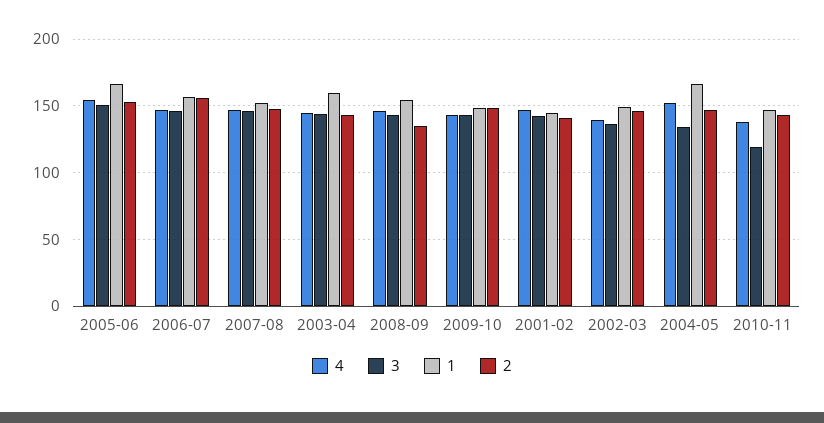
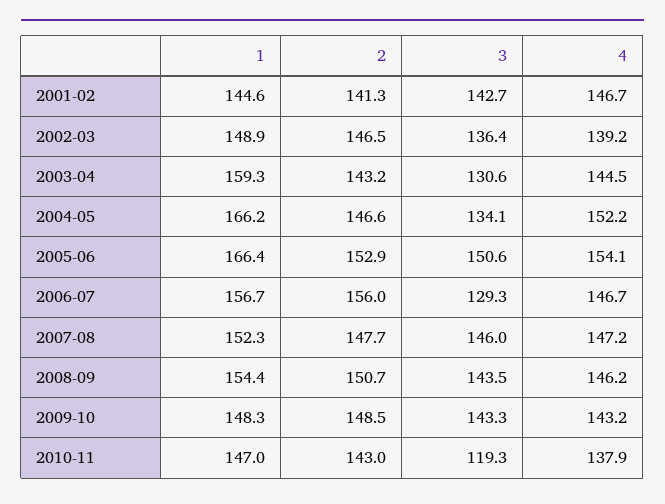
3, 2006-07: 145 -> 129.3
3, 2003-04: 145 -> 130.6
2, 2008-09: 135 -> 150.7

